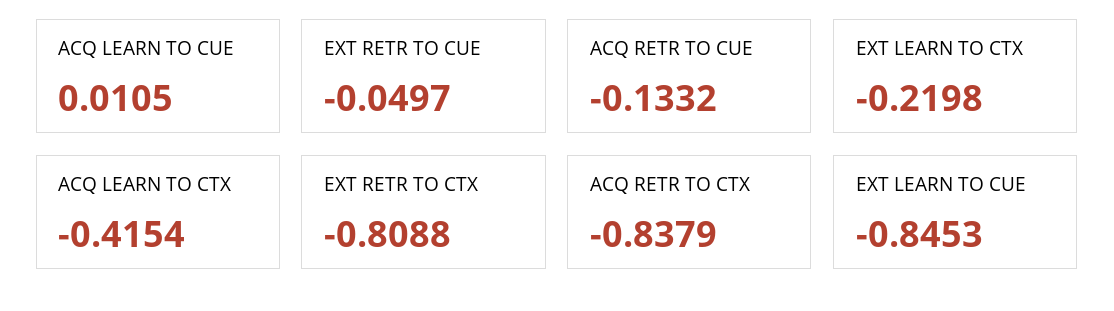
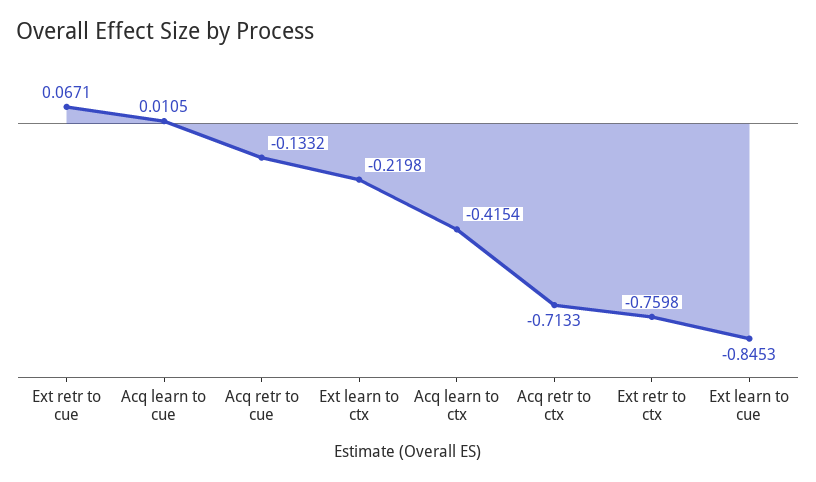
EXT RETR TO CUE: -0.0497 -> 0.0671
EXT RETR TO CTX: -0.8088 -> -0.7598
ACQ RETR TO CTX: -0.8379 -> -0.7133

